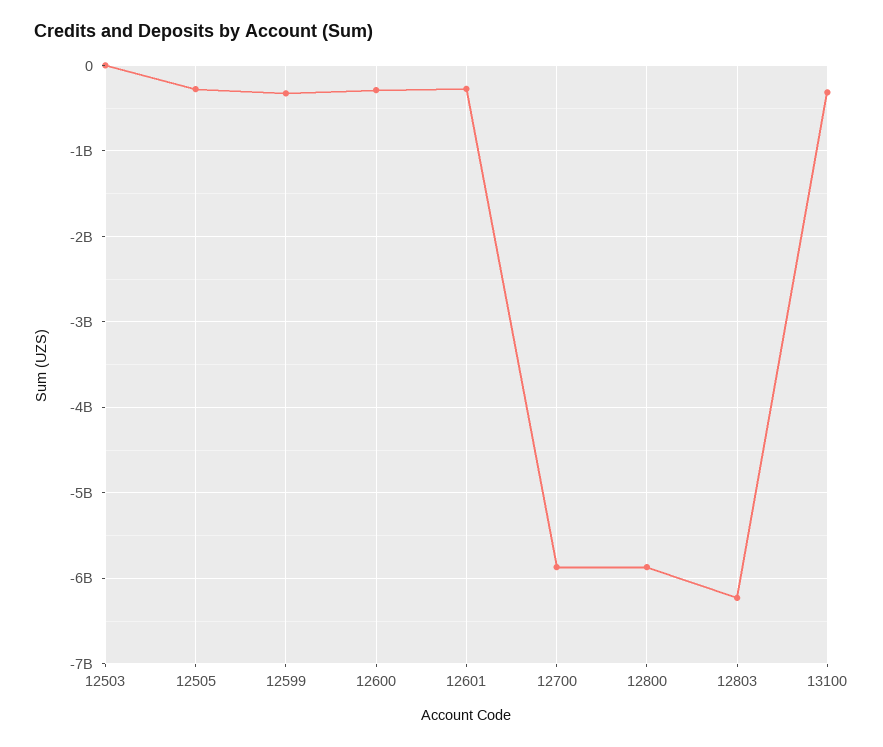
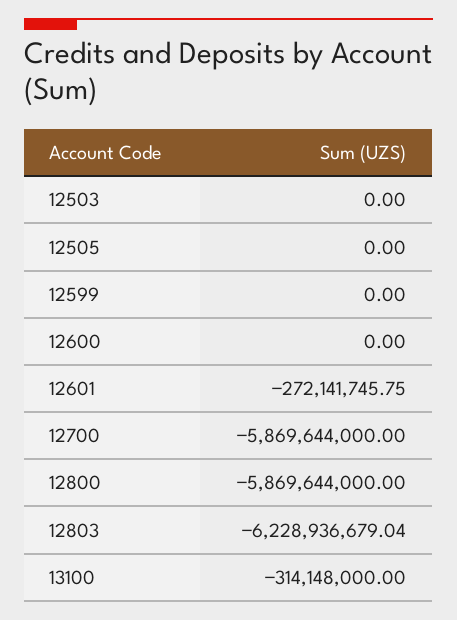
12505: -300000000 -> 0
12599: -300000000 -> 0
12600: -300000000 -> 0

